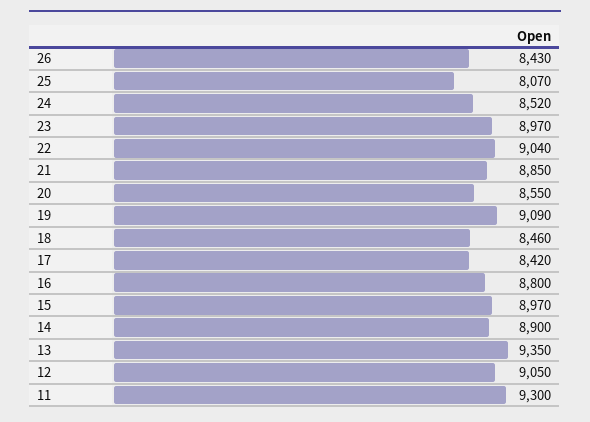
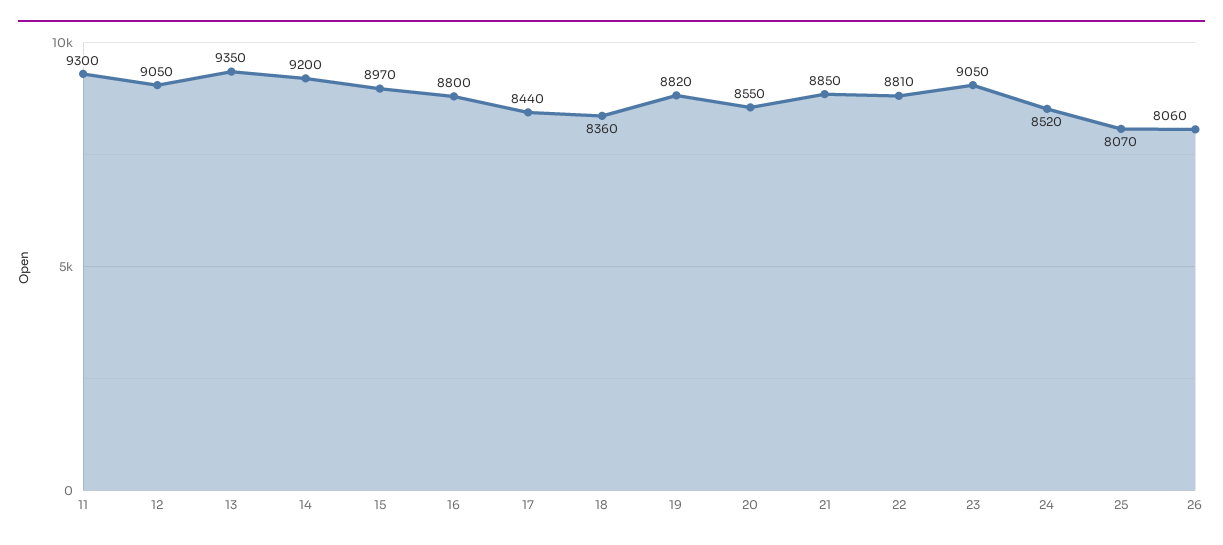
26: 8430 -> 8060
23: 8970 -> 9050
22: 9040 -> 8810
19: 9090 -> 8820
18: 8460 -> 8360
17: 8420 -> 8440
14: 8900 -> 9200

